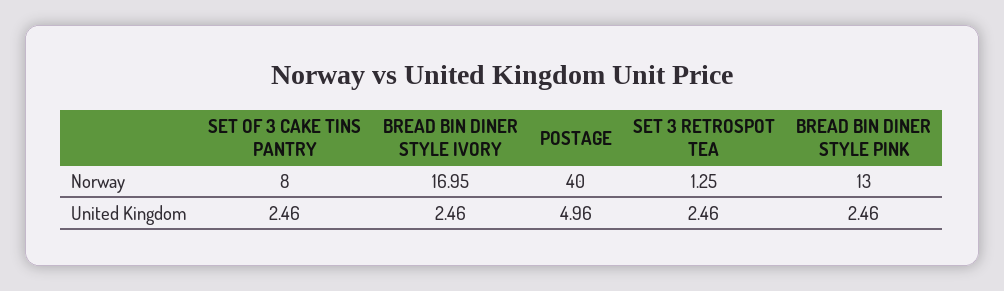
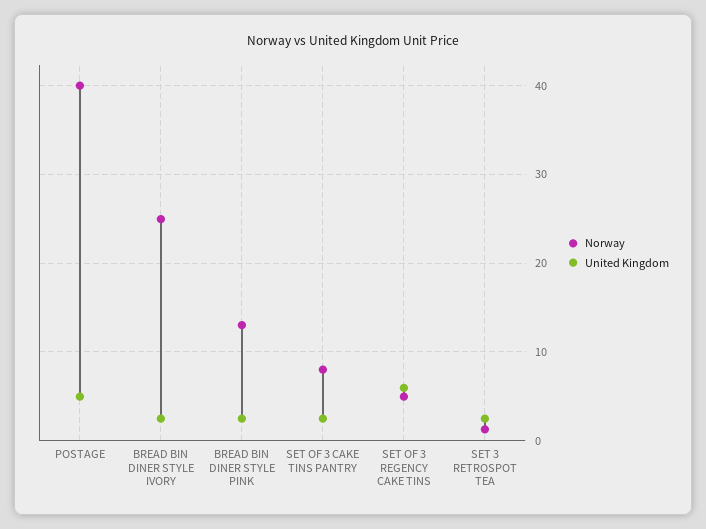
Norway, BREAD BIN DINER STYLE IVORY: 16.95 -> 25
Norway, SET OF 3 REGENCY CAKE TINS: none -> 5
United Kingdom, SET OF 3 REGENCY CAKE TINS: none -> 6

